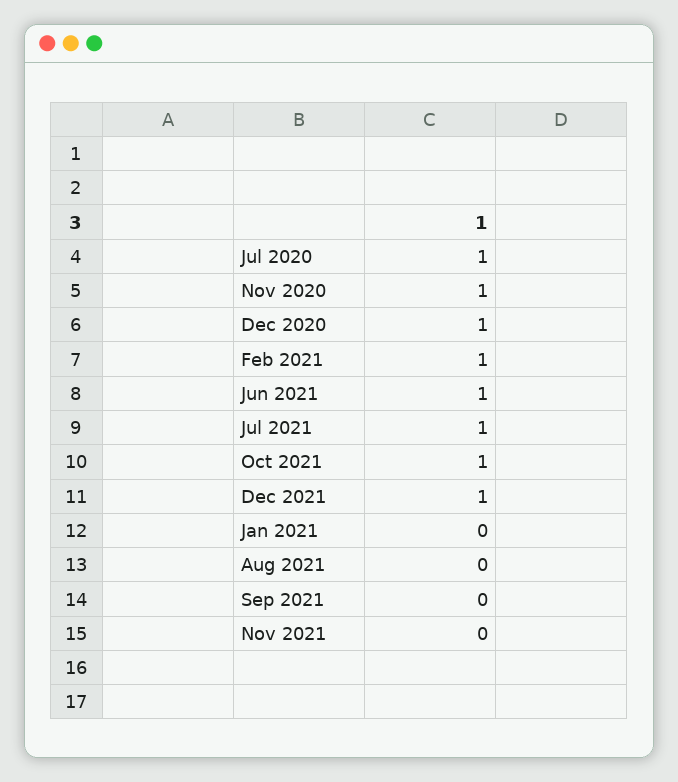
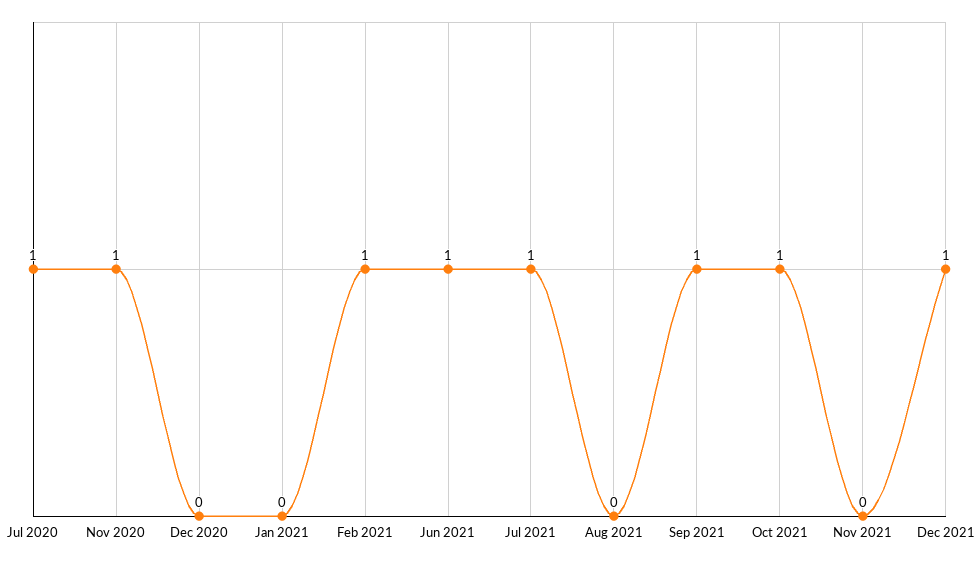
Dec 2020: 1 -> 0
Sep 2021: 0 -> 1

